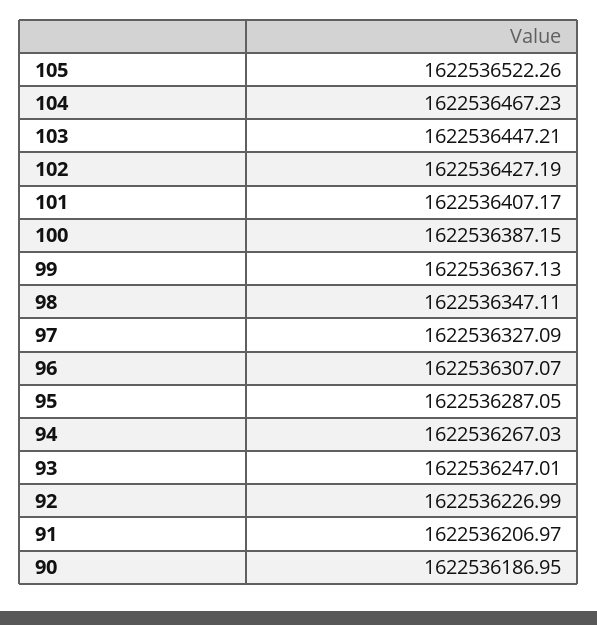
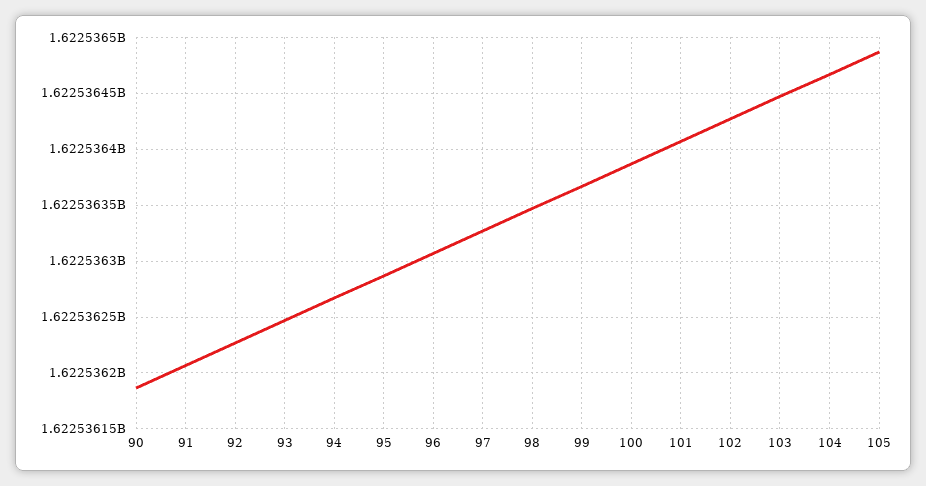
105: 1622536522.26 -> 1622536490

